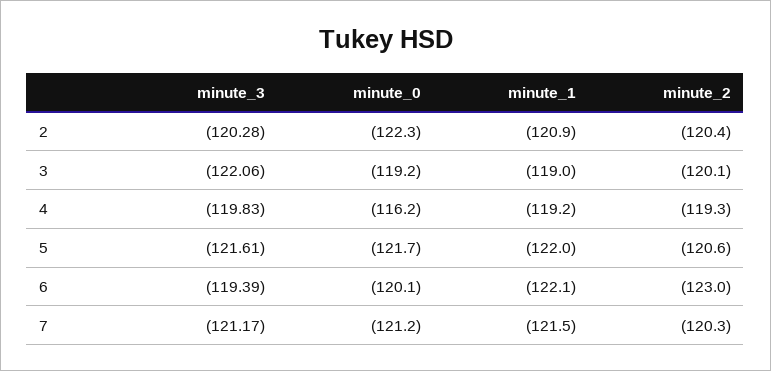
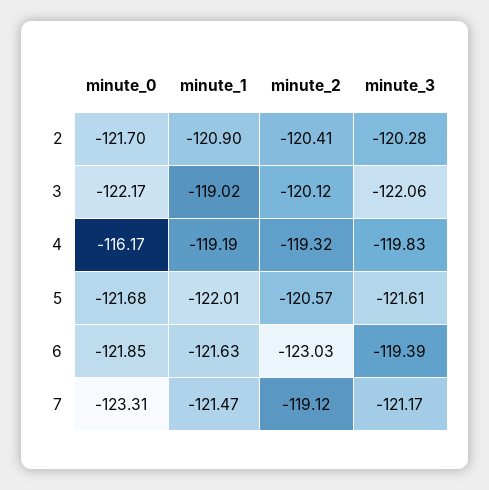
minute_0, 2: -122.3 -> -121.7
minute_0, 3: -119.2 -> -122.17
minute_0, 6: -120.1 -> -121.85
minute_1, 6: -122.1 -> -121.63
minute_0, 7: -121.2 -> -123.31
minute_2, 7: -120.3 -> -119.12

